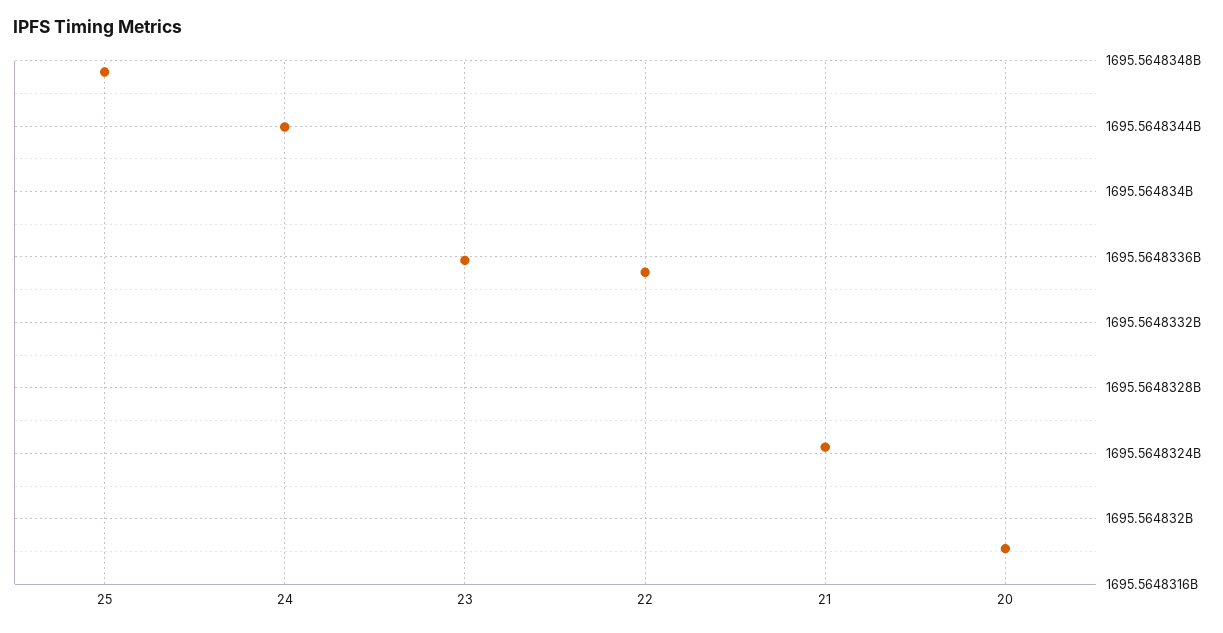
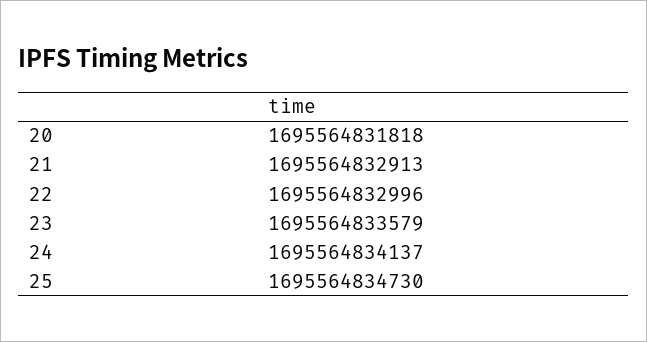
24: 1695564834400 -> 1695564834137
22: 1695564833500 -> 1695564832996
21: 1695564832450 -> 1695564832913

